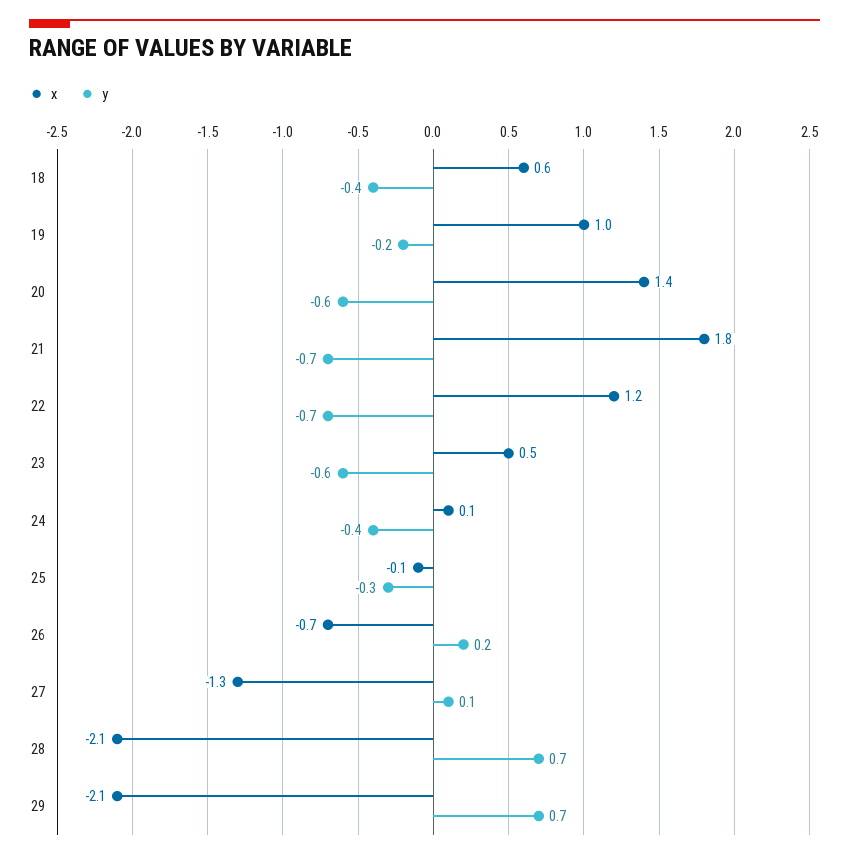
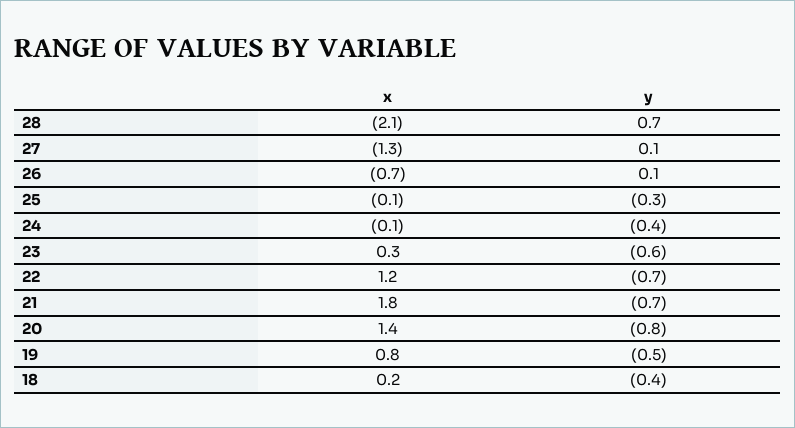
x, 18: 0.6 -> 0.2
x, 19: 1 -> 0.8
y, 19: -0.2 -> -0.5
y, 20: -0.6 -> -0.8
x, 23: 0.5 -> 0.3
x, 24: 0.1 -> -0.1
y, 26: 0.2 -> 0.1
x, 29: -2.1 -> none
y, 29: 0.7 -> none

